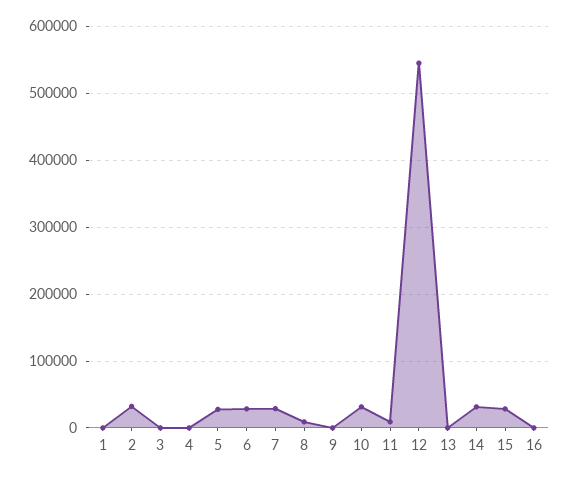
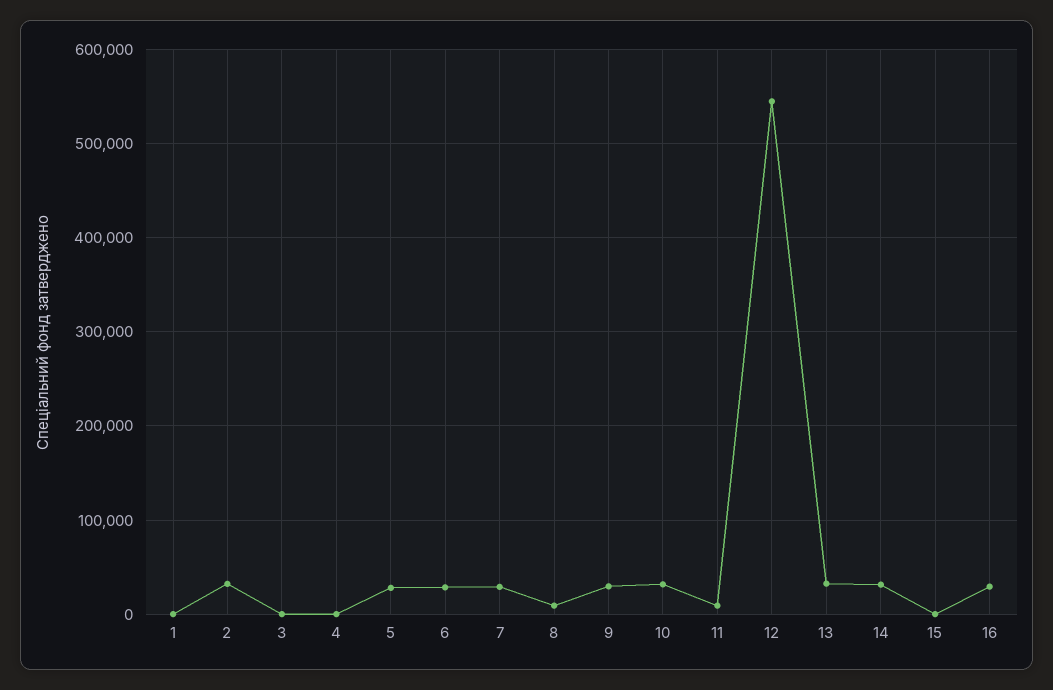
9: 0 -> 30000
13: 0 -> 30000
15: 30000 -> 0
16: 0 -> 30000

